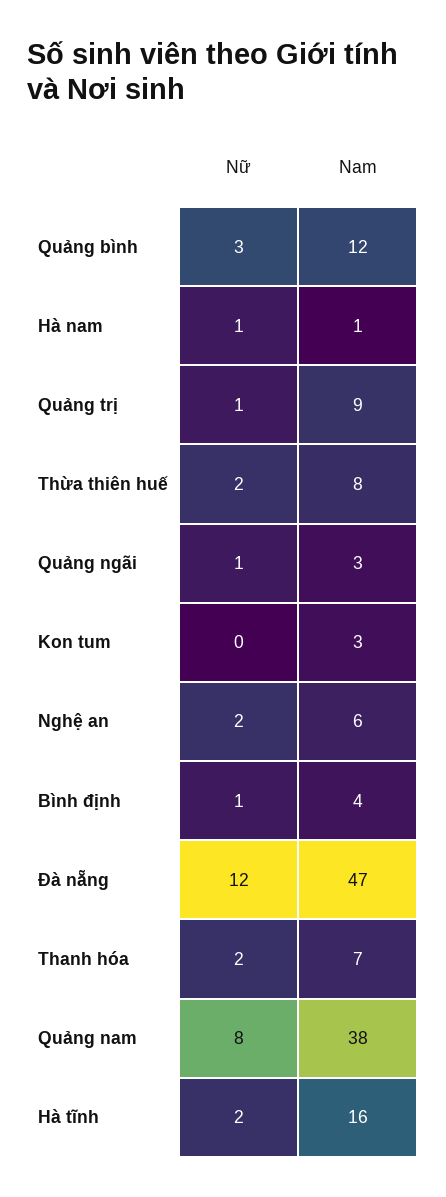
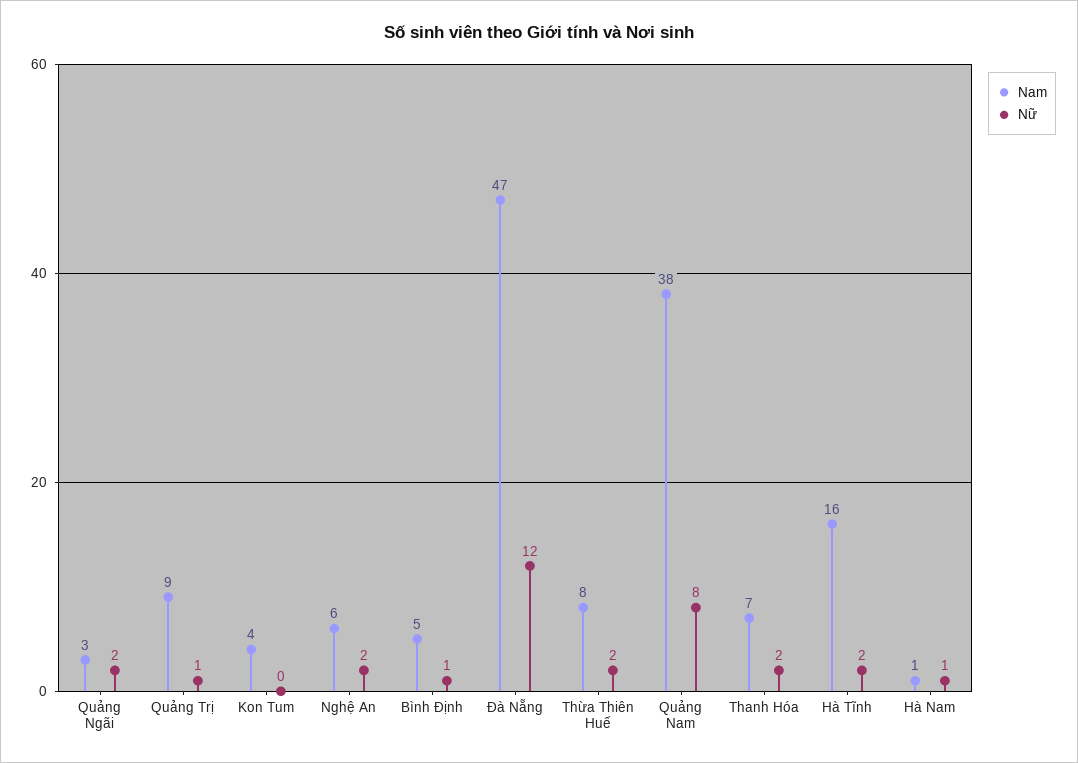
Nữ, Quảng bình: 3 -> none
Nam, Quảng bình: 12 -> none
Nữ, Quảng ngãi: 1 -> 2
Nam, Kon tum: 3 -> 4
Nam, Bình định: 4 -> 5

